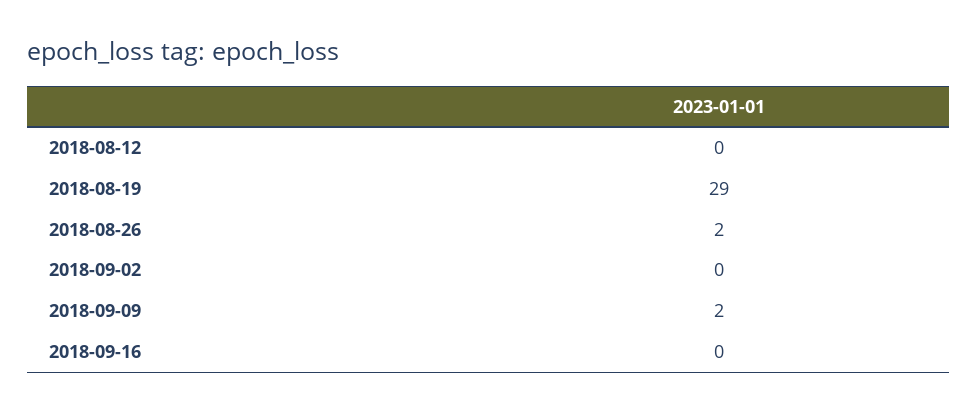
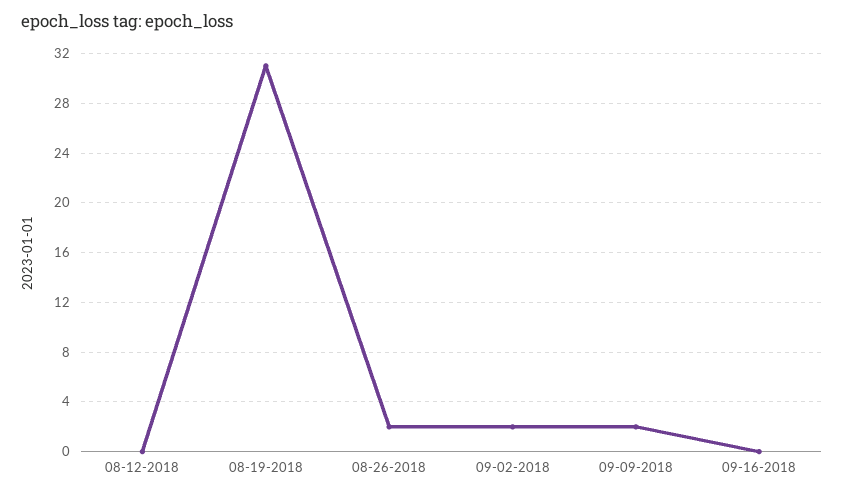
2018-08-19: 29 -> 31
2018-09-02: 0 -> 2

